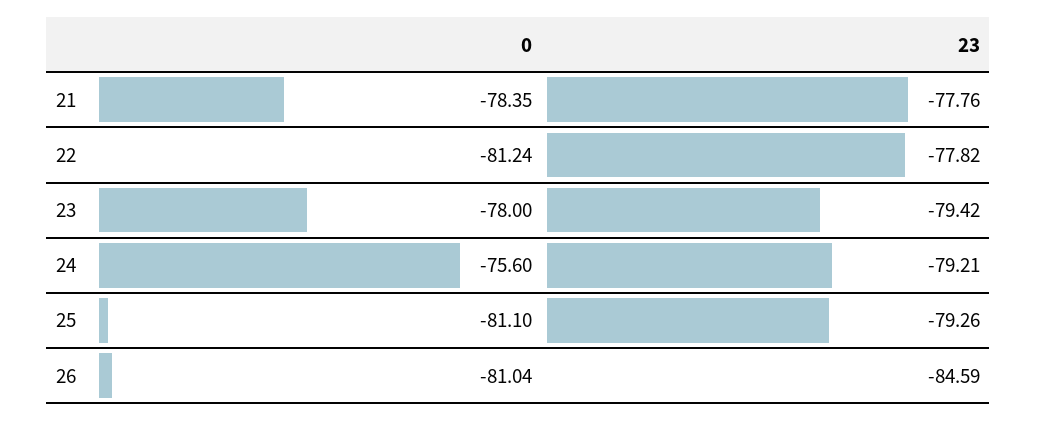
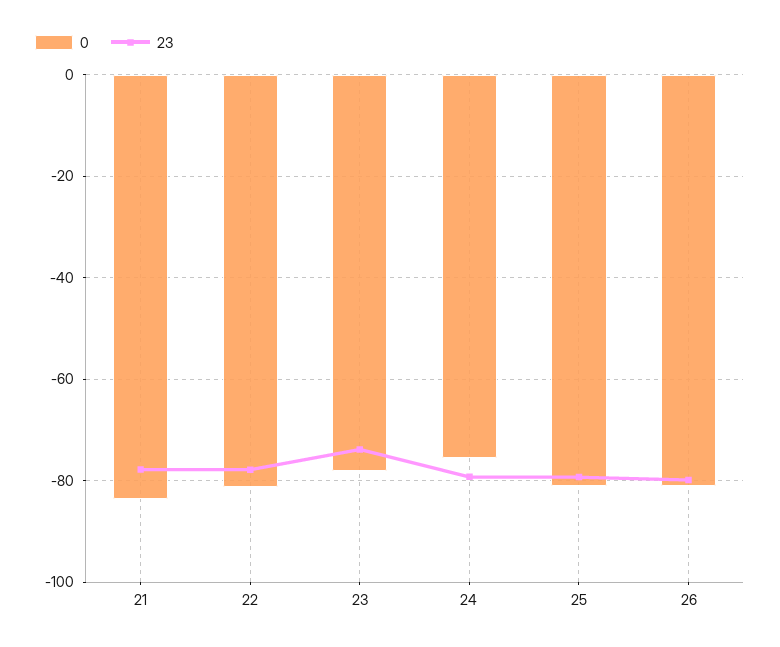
0, 21: -78.35 -> -84
23, 23: -79.42 -> -74
23, 26: -84.59 -> -80

